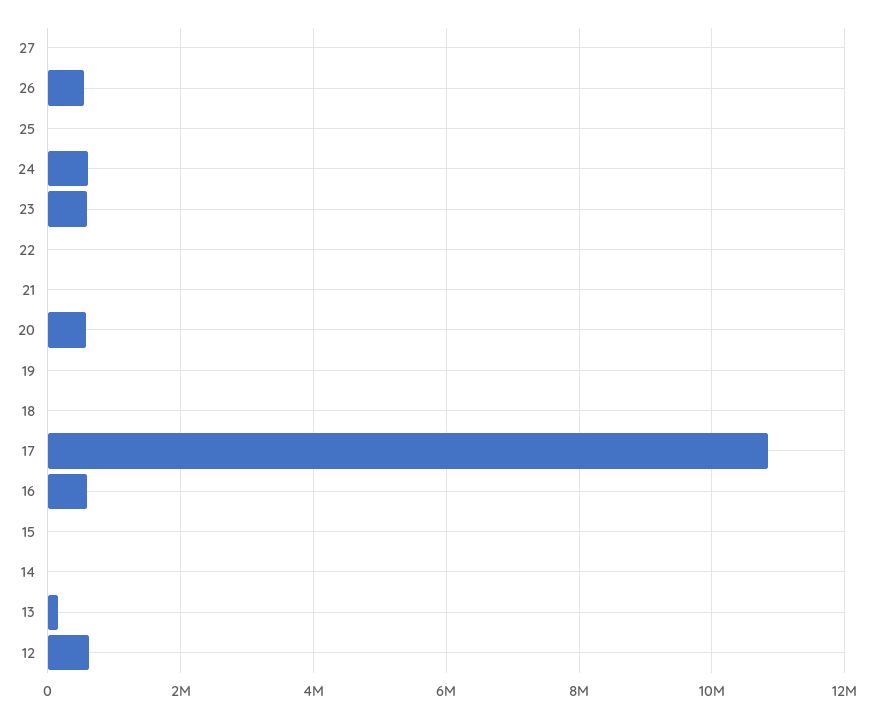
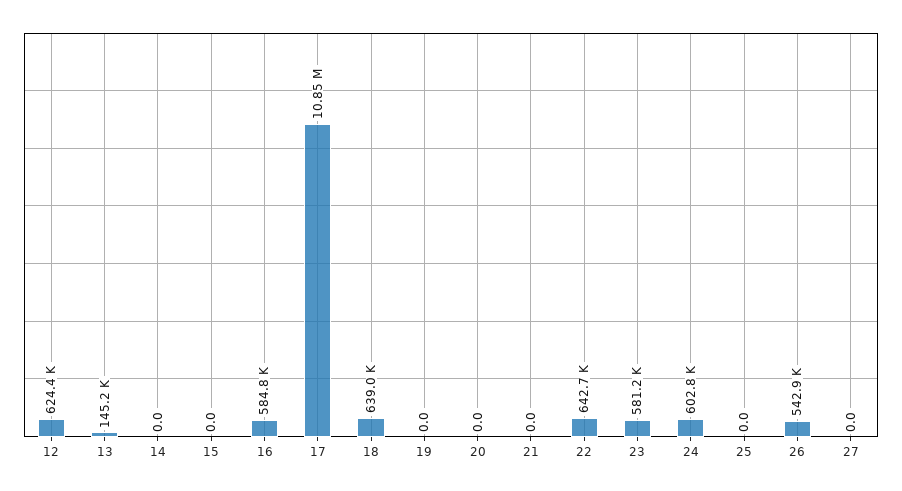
22: 0 -> 642700
20: 600000 -> 0
18: 0 -> 639000

